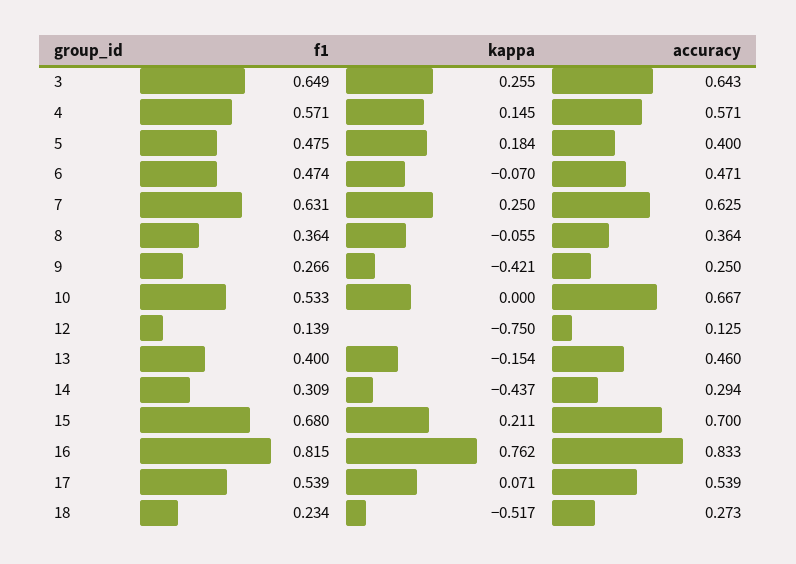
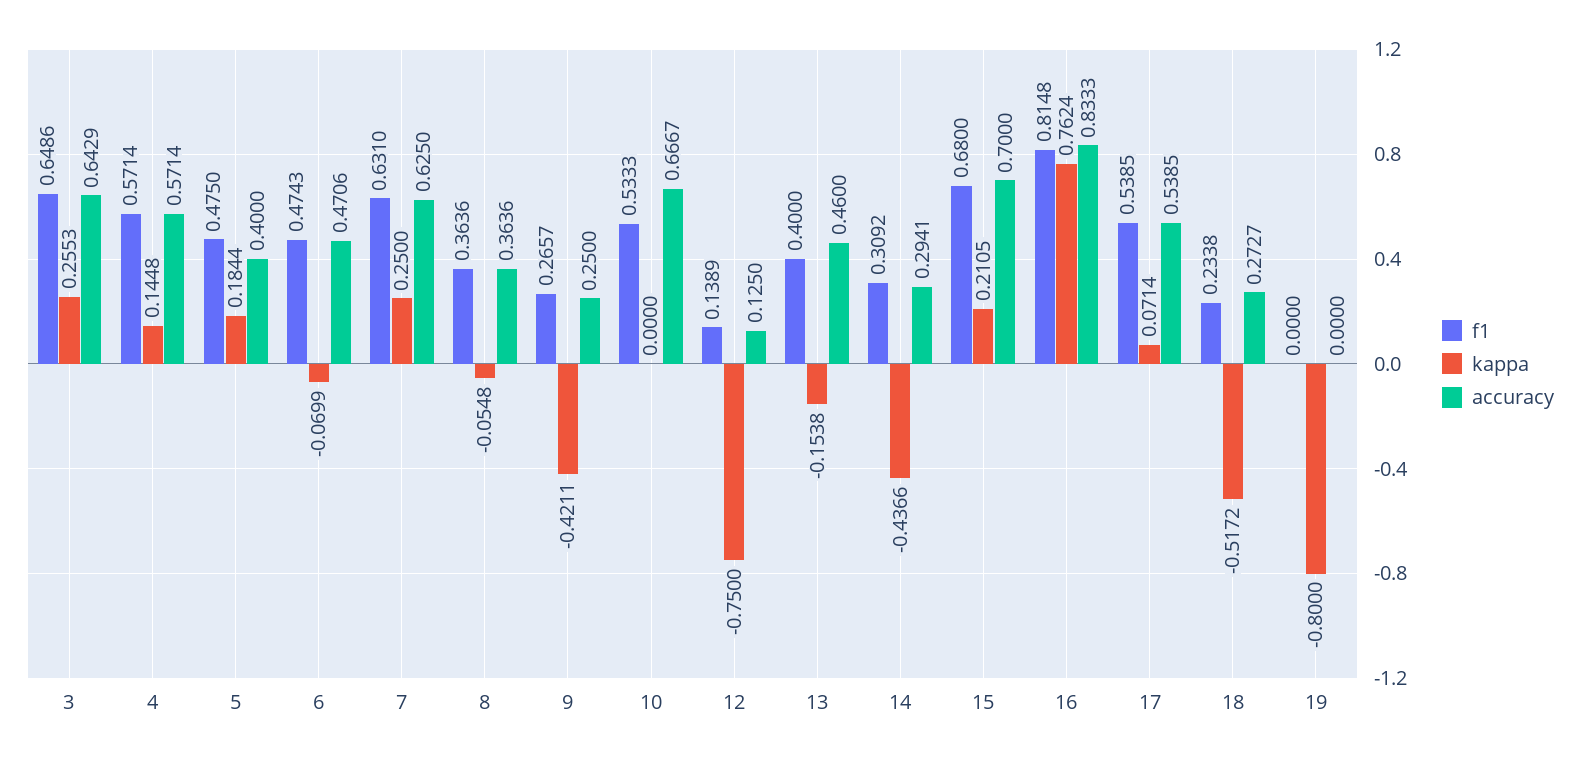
f1, 19: none -> 0
kappa, 19: none -> -0.8
accuracy, 19: none -> 0

